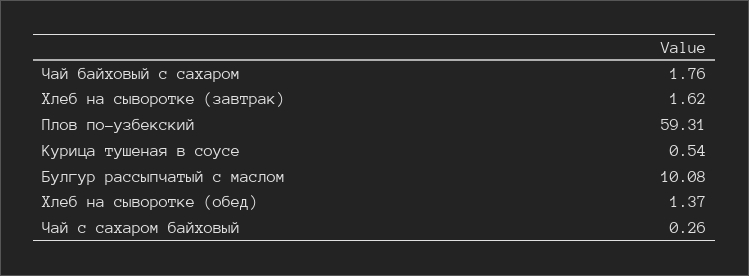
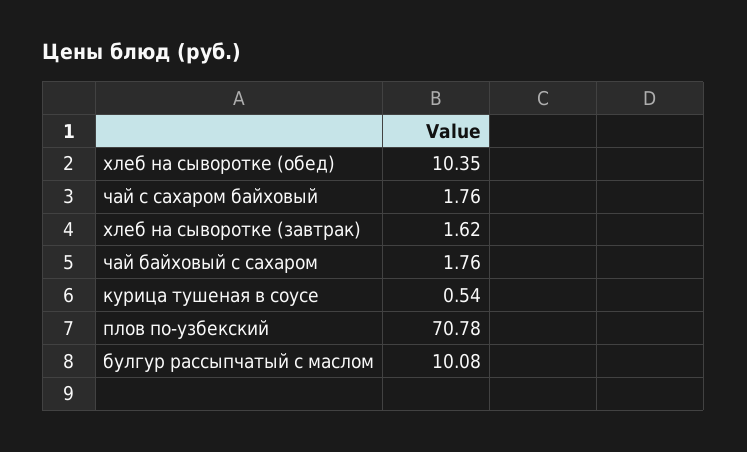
Плов по-узбекский: 59.31 -> 70.78
Хлеб на сыворотке (обед): 1.37 -> 10.35
Чай с сахаром байховый: 0.26 -> 1.76

